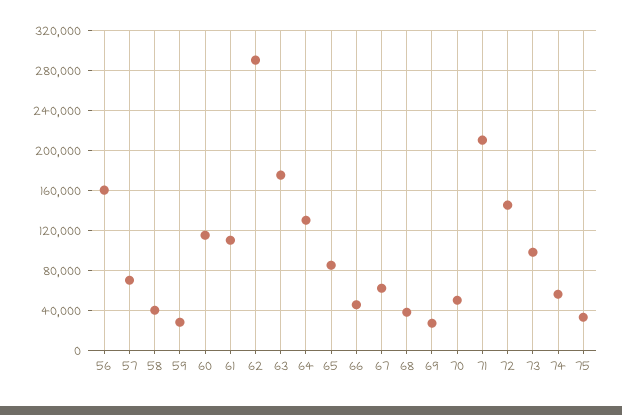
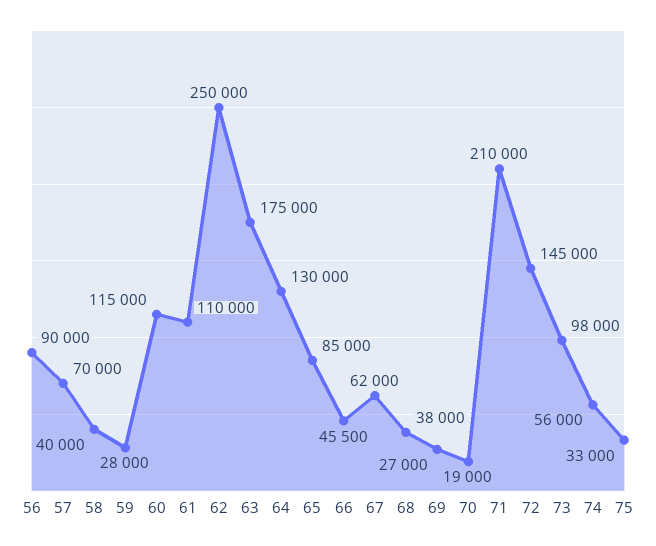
56: 160000 -> 90000
62: 290000 -> 250000
70: 50000 -> 19000

